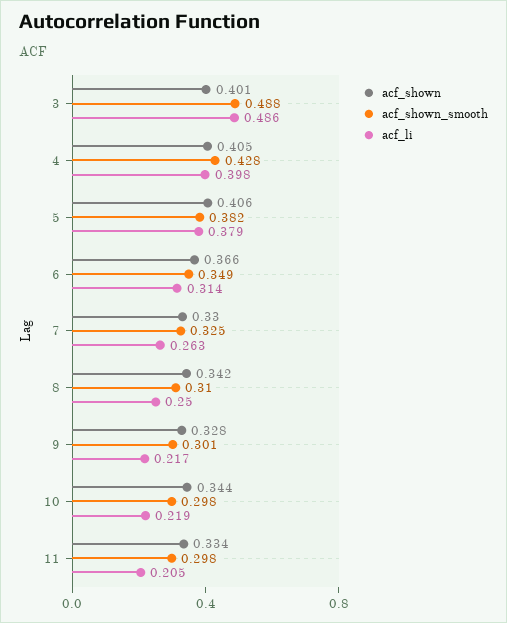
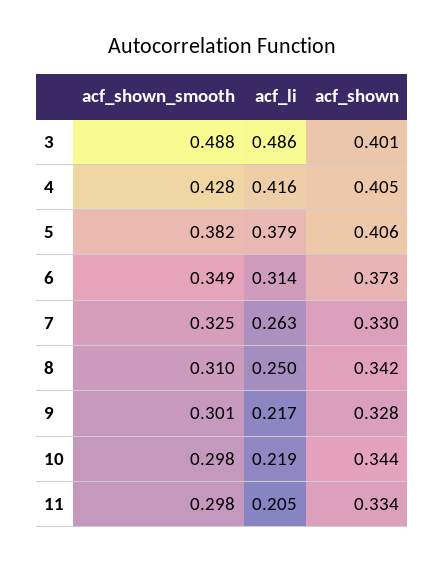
acf_li, 4: 0.398 -> 0.416
acf_shown, 6: 0.366 -> 0.373

